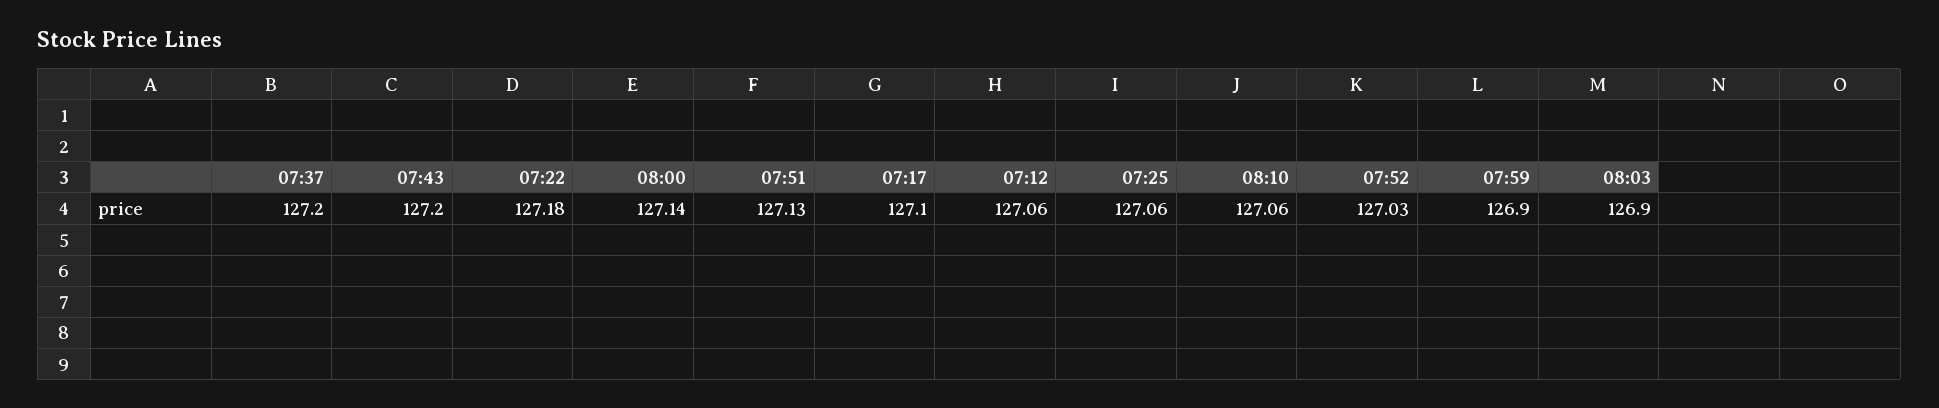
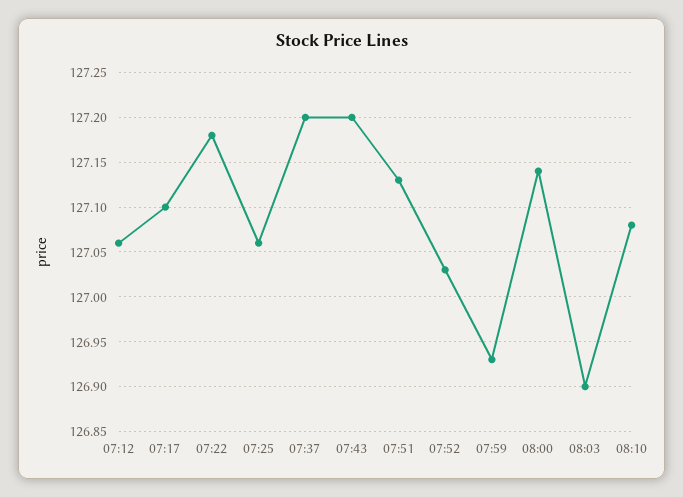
08:10: 127.06 -> 127.08
07:59: 126.9 -> 126.93

